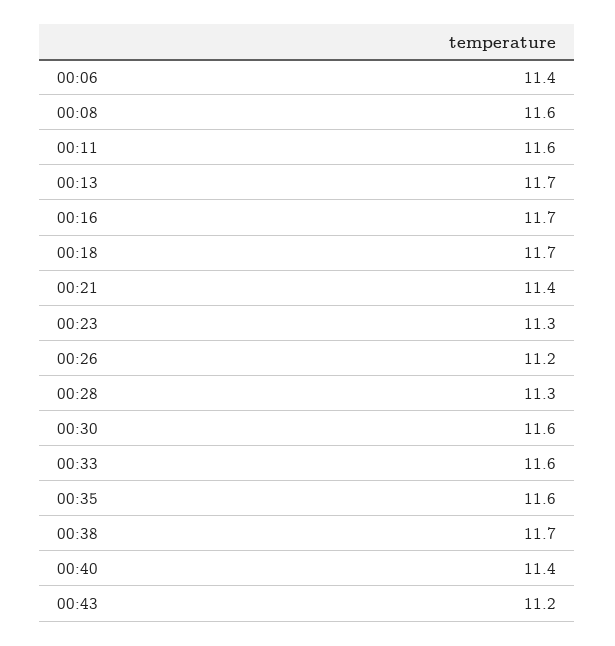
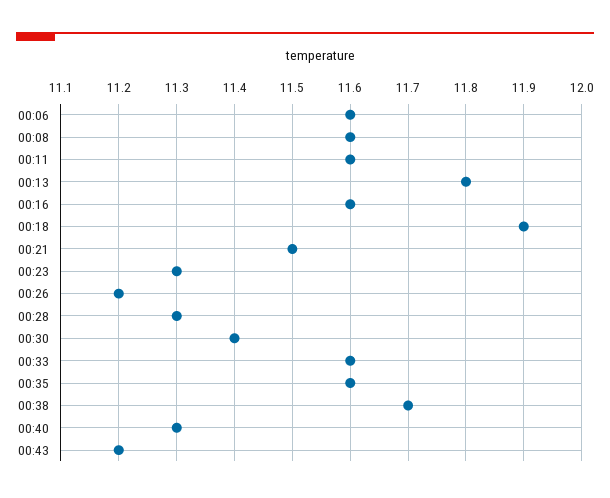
00:06: 11.4 -> 11.6
00:13: 11.7 -> 11.8
00:16: 11.7 -> 11.6
00:18: 11.7 -> 11.9
00:21: 11.4 -> 11.5
00:30: 11.6 -> 11.4
00:40: 11.4 -> 11.3

